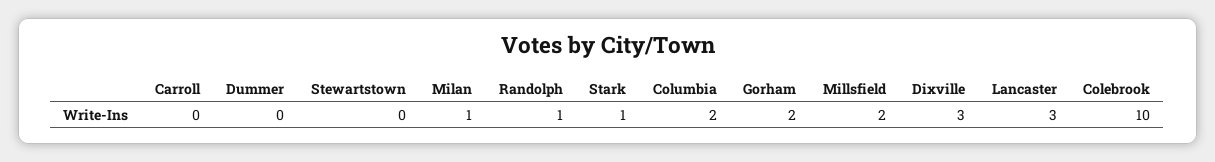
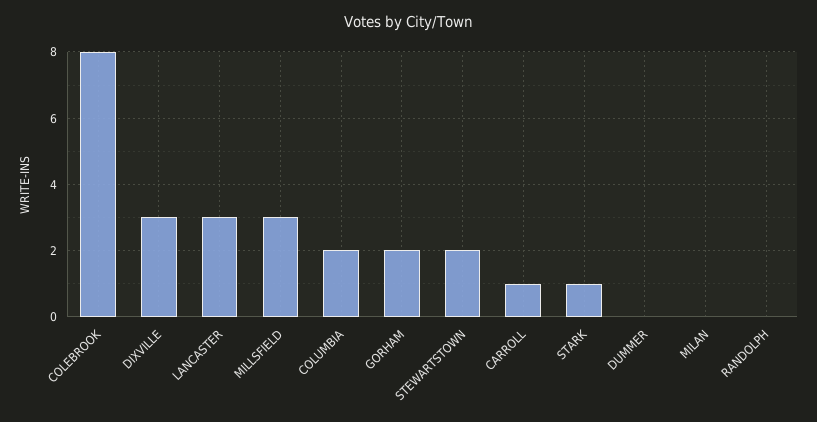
Carroll: 0 -> 1
Stewartstown: 0 -> 2
Milan: 1 -> 0
Randolph: 1 -> 0
Millsfield: 2 -> 3
Colebrook: 10 -> 8

